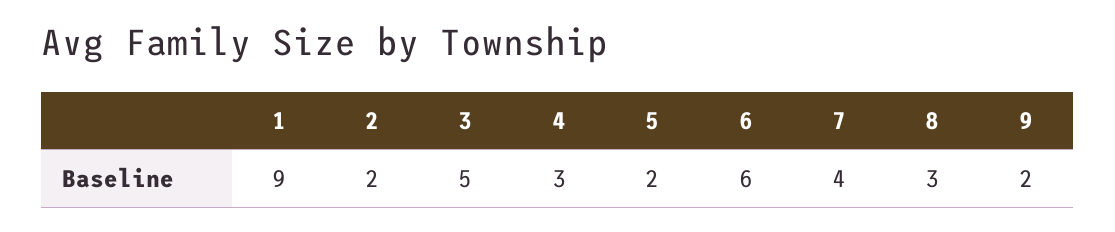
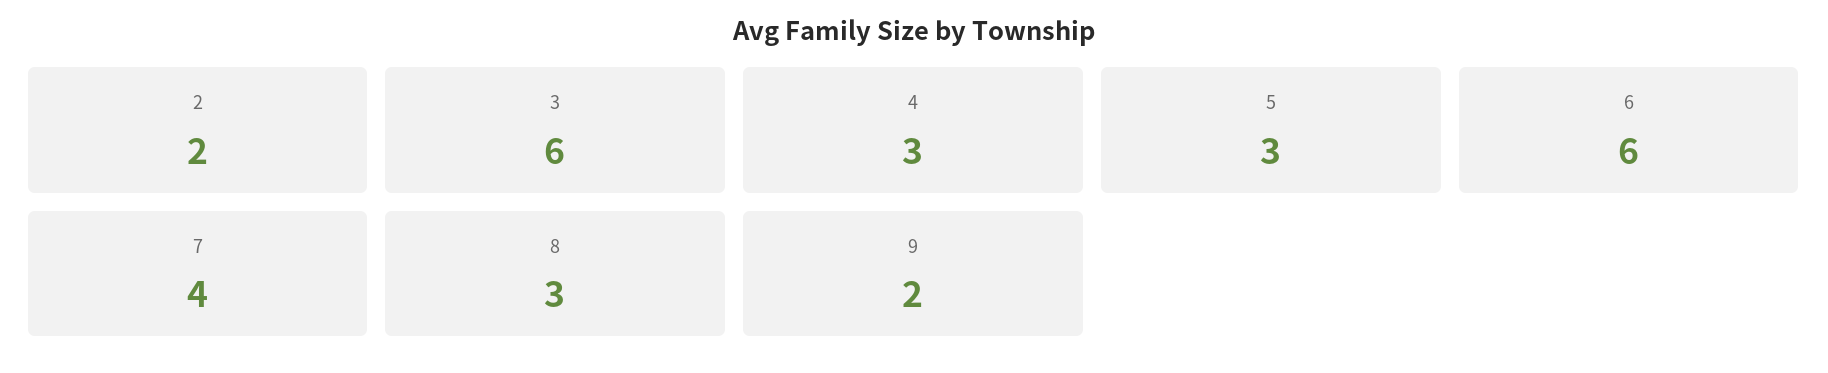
1: 9 -> none
3: 5 -> 6
5: 2 -> 3

